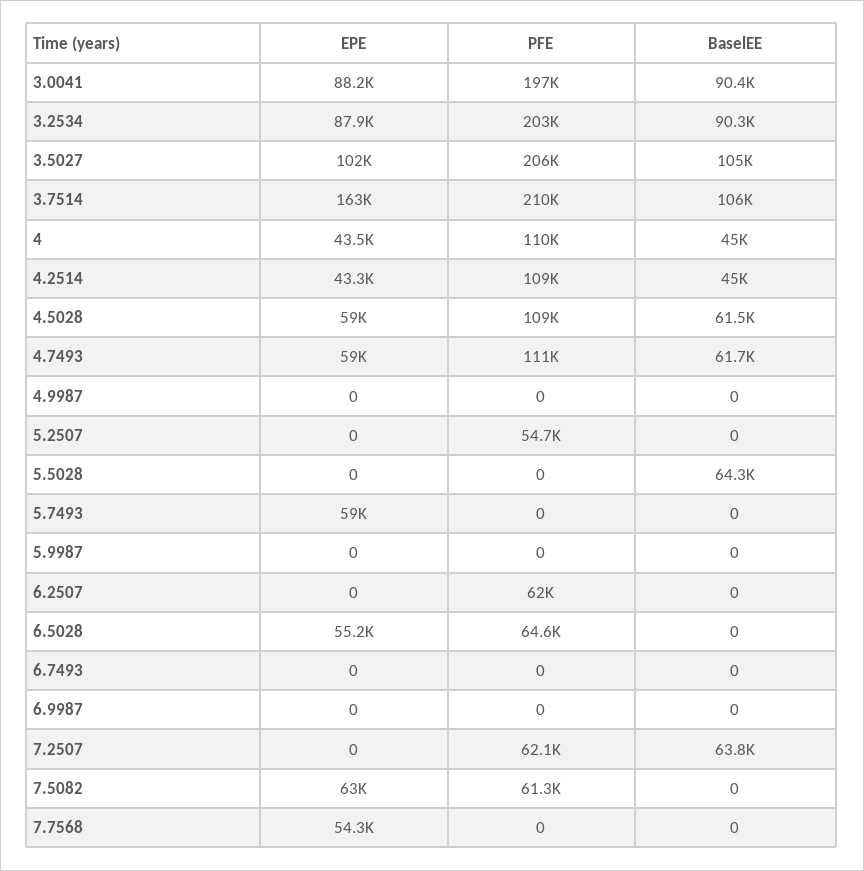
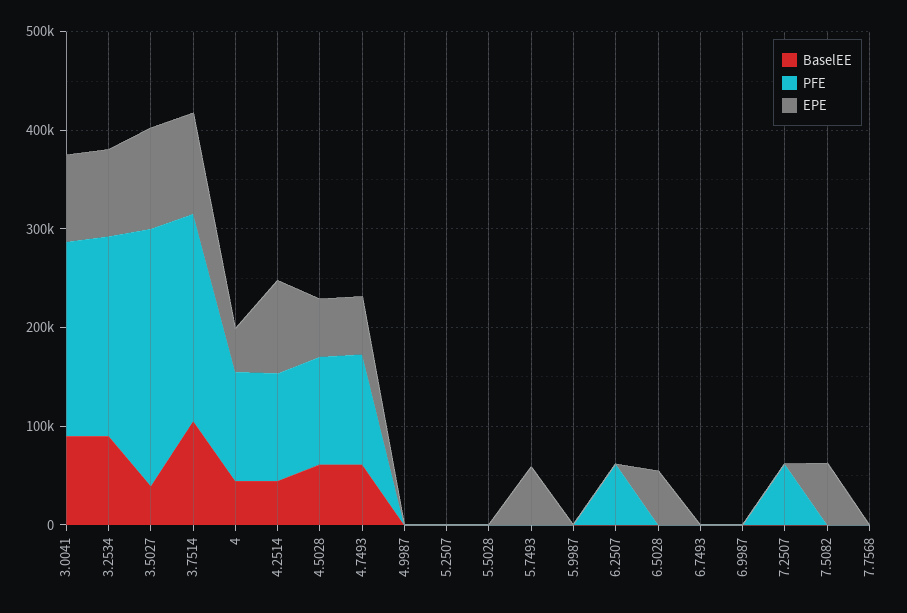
PFE, 3.5027: 206000 -> 260000
BaselEE, 3.5027: 105000 -> 40000
EPE, 3.7514: 163000 -> 100000
EPE, 4.2514: 43300 -> 100000
PFE, 5.2507: 54700 -> 0
BaselEE, 5.5028: 64300 -> 0
PFE, 6.5028: 64600 -> 0
BaselEE, 7.2507: 63800 -> 0
PFE, 7.5082: 61300 -> 0
EPE, 7.7568: 54300 -> 0

